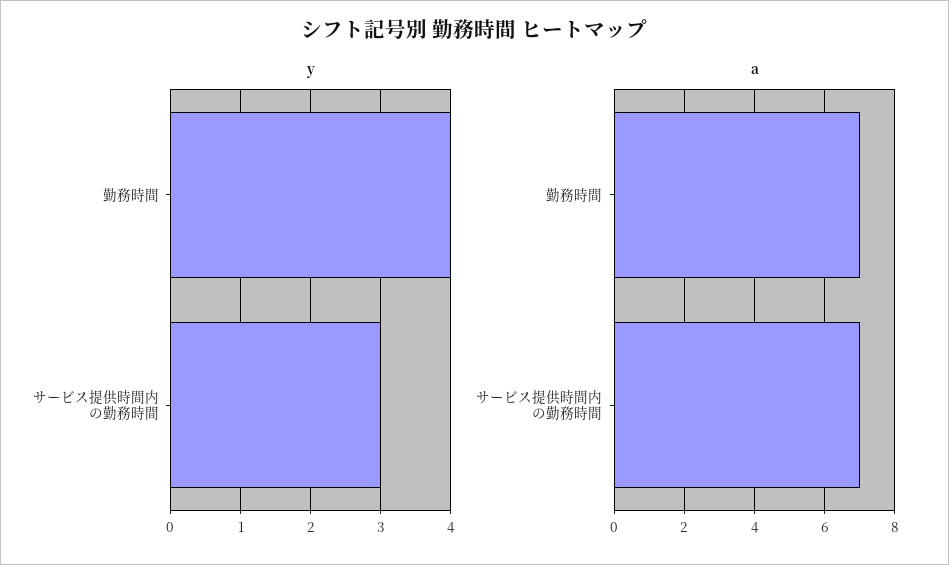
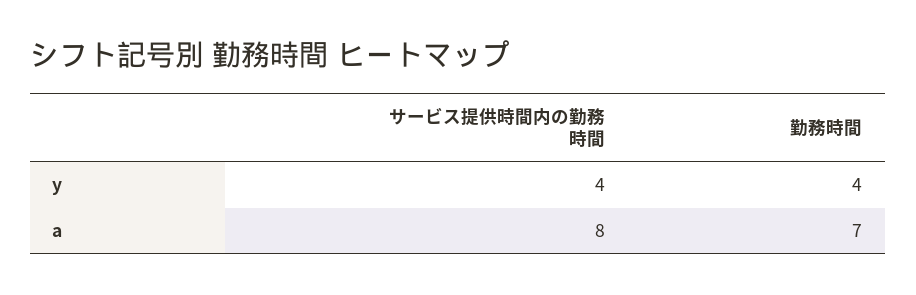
y, サービス提供時間内の勤務時間: 3 -> 4
a, サービス提供時間内の勤務時間: 7 -> 8

